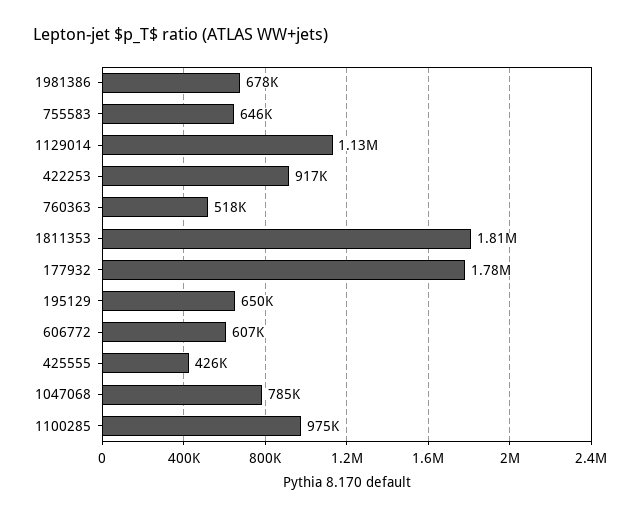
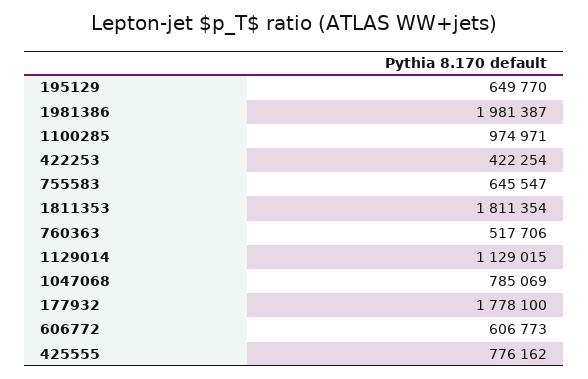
1981386: 678000 -> 1981387
422253: 917000 -> 422254
425555: 426000 -> 776162

